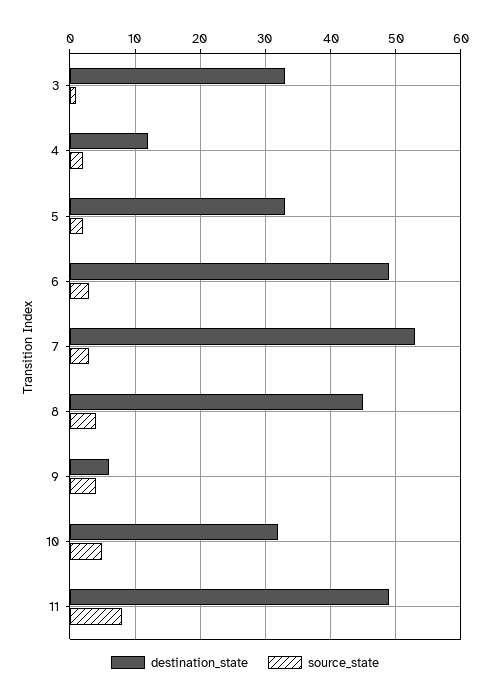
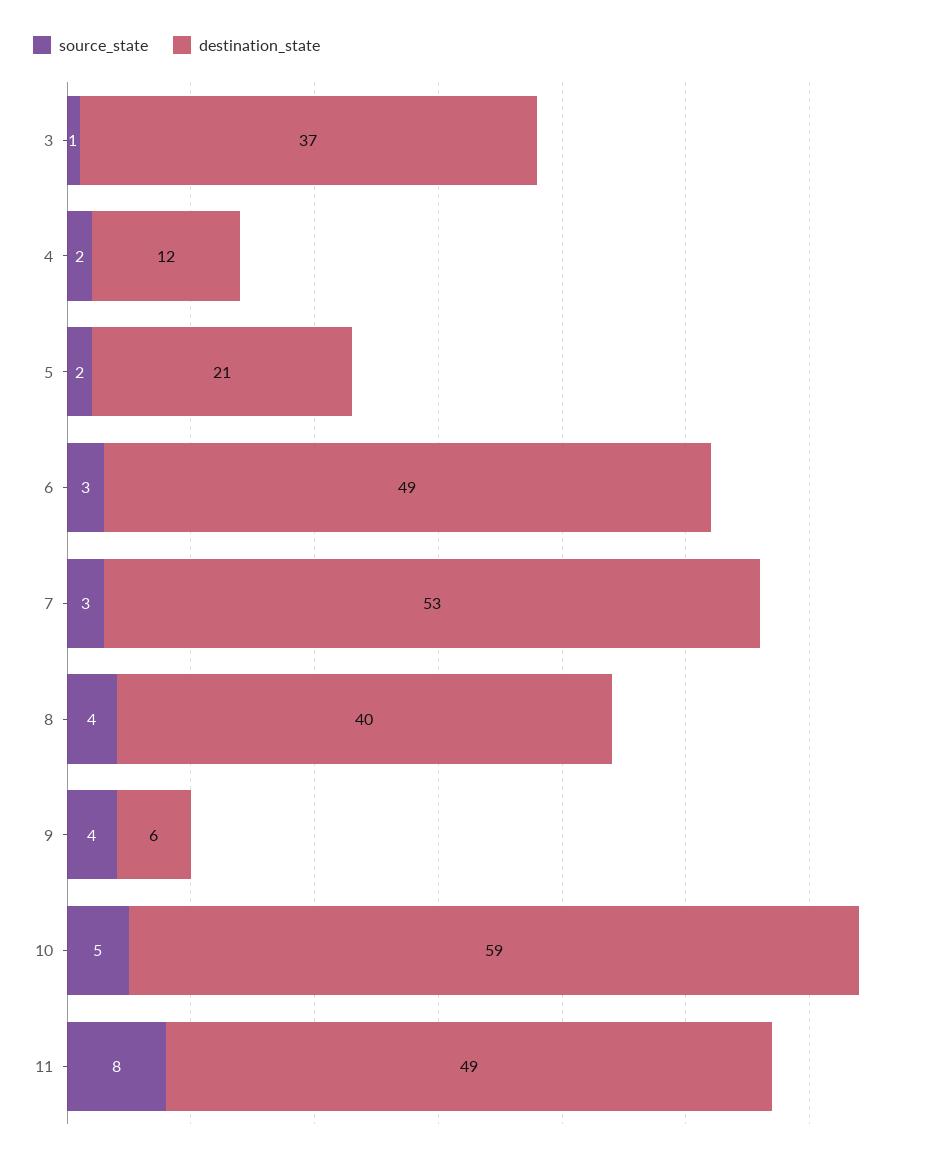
destination_state, 3: 33 -> 37
destination_state, 5: 33 -> 21
destination_state, 8: 45 -> 40
destination_state, 10: 32 -> 59

